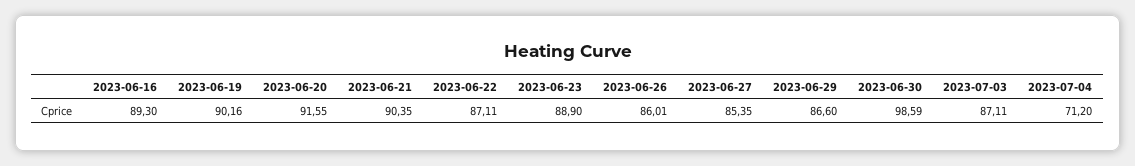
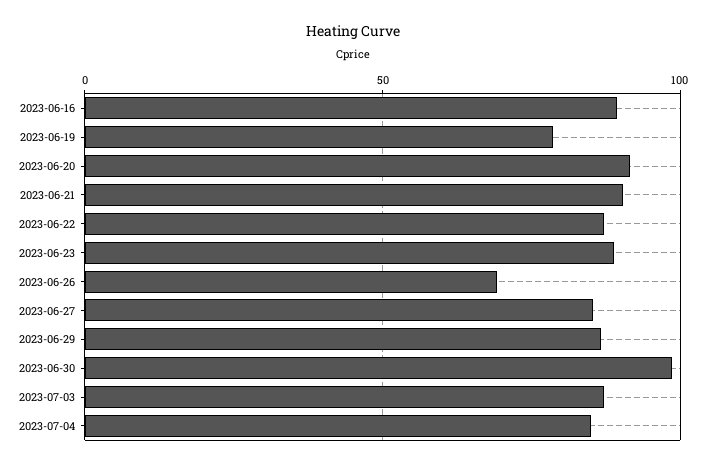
2023-06-19: 90.16 -> 80
2023-06-26: 86.01 -> 70
2023-07-04: 71.2 -> 85

